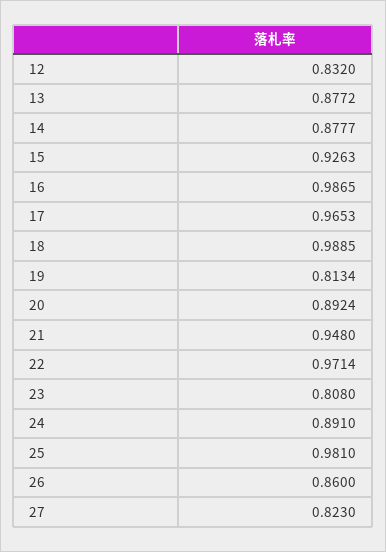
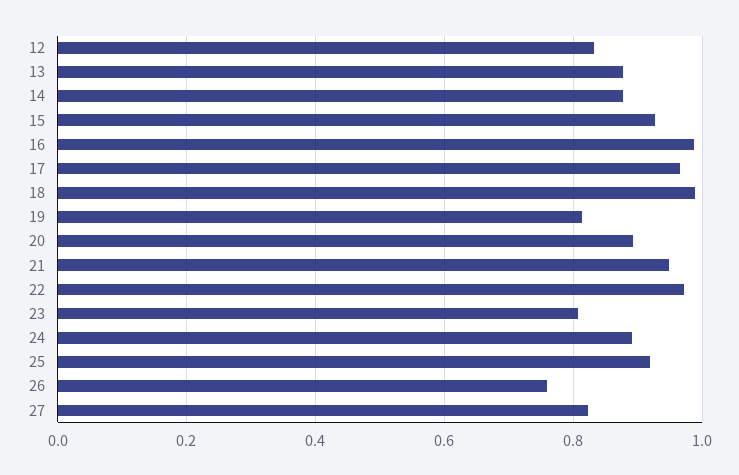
25: 0.981 -> 0.92
26: 0.86 -> 0.76

